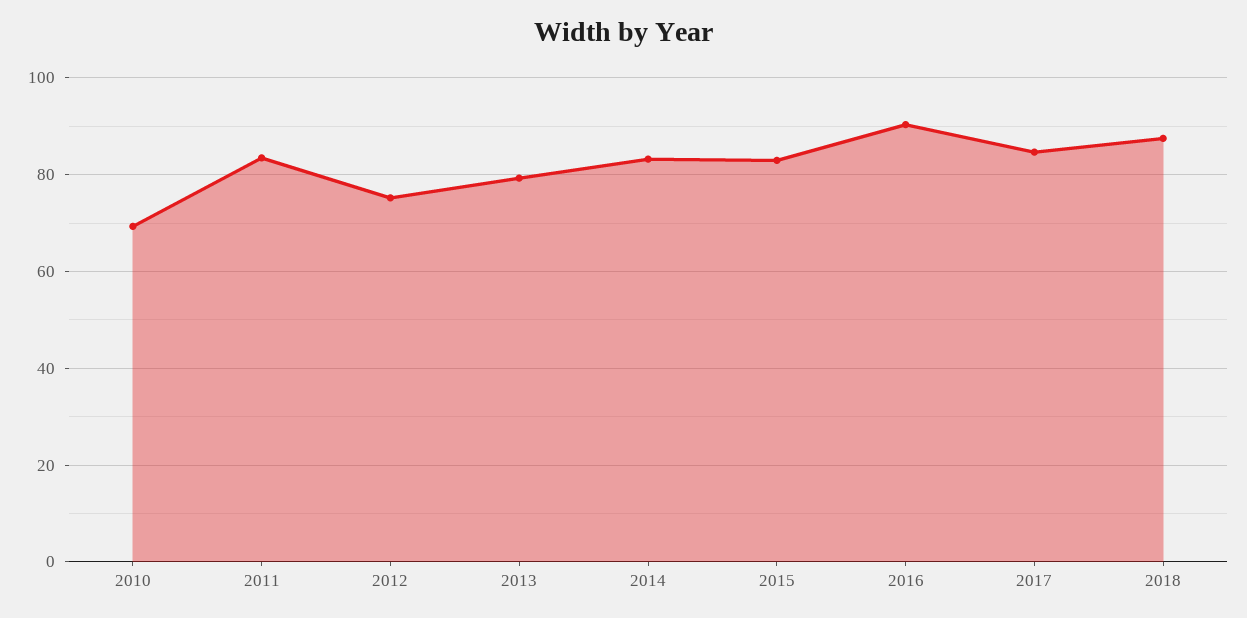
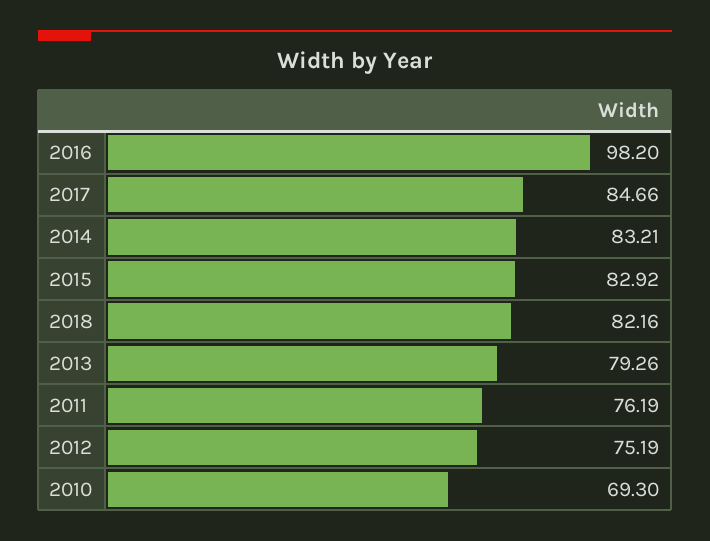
2011: 84 -> 76.19
2016: 90 -> 98.2
2018: 88 -> 82.16

